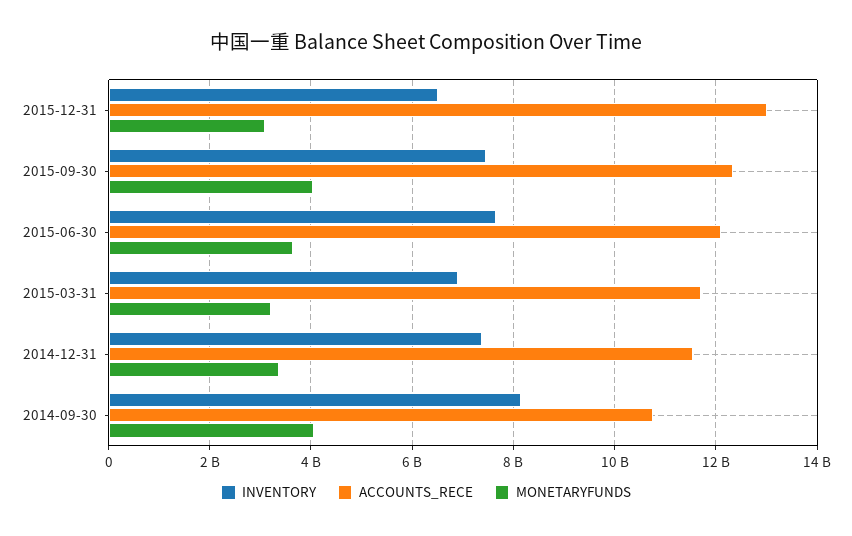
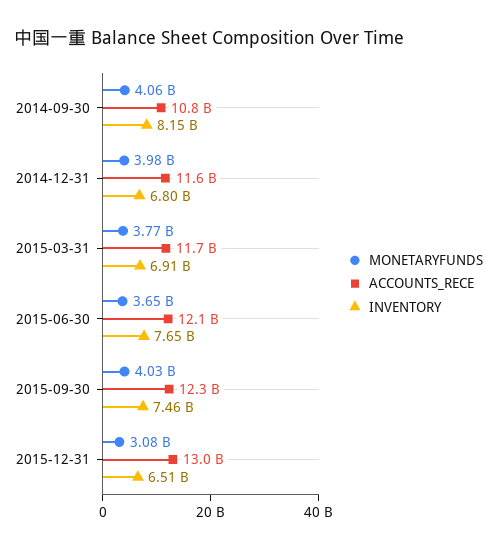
MONETARYFUNDS, 2015-03-31: 3200000000 -> 3770000000
INVENTORY, 2014-12-31: 7400000000 -> 6800000000
MONETARYFUNDS, 2014-12-31: 3400000000 -> 3980000000

